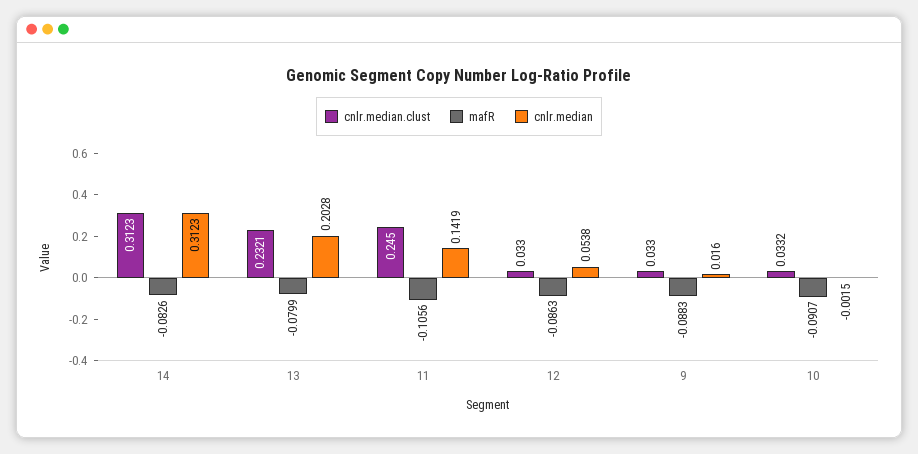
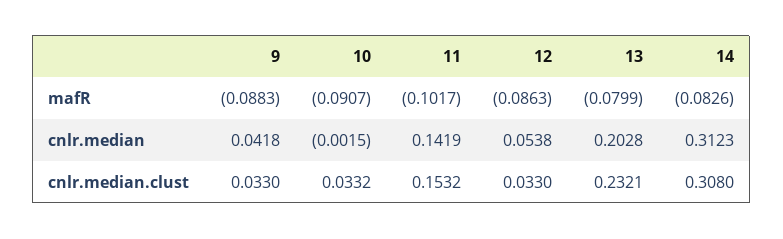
cnlr.median.clust, 14: 0.3123 -> 0.308
cnlr.median.clust, 11: 0.245 -> 0.1532
mafR, 11: -0.1056 -> -0.1017
cnlr.median, 9: 0.016 -> 0.0418

